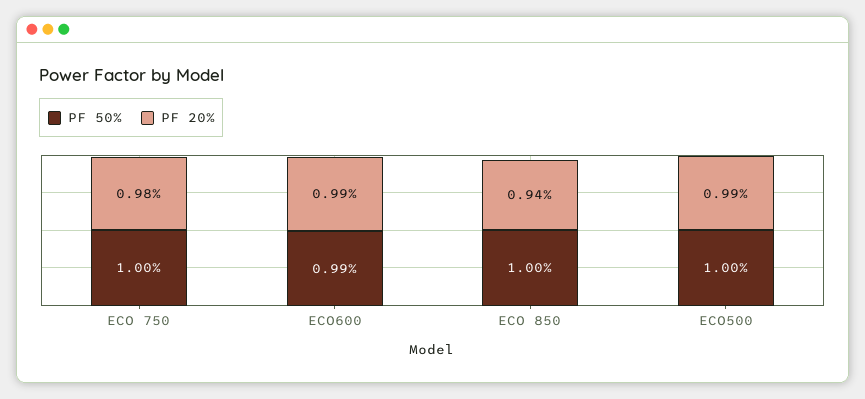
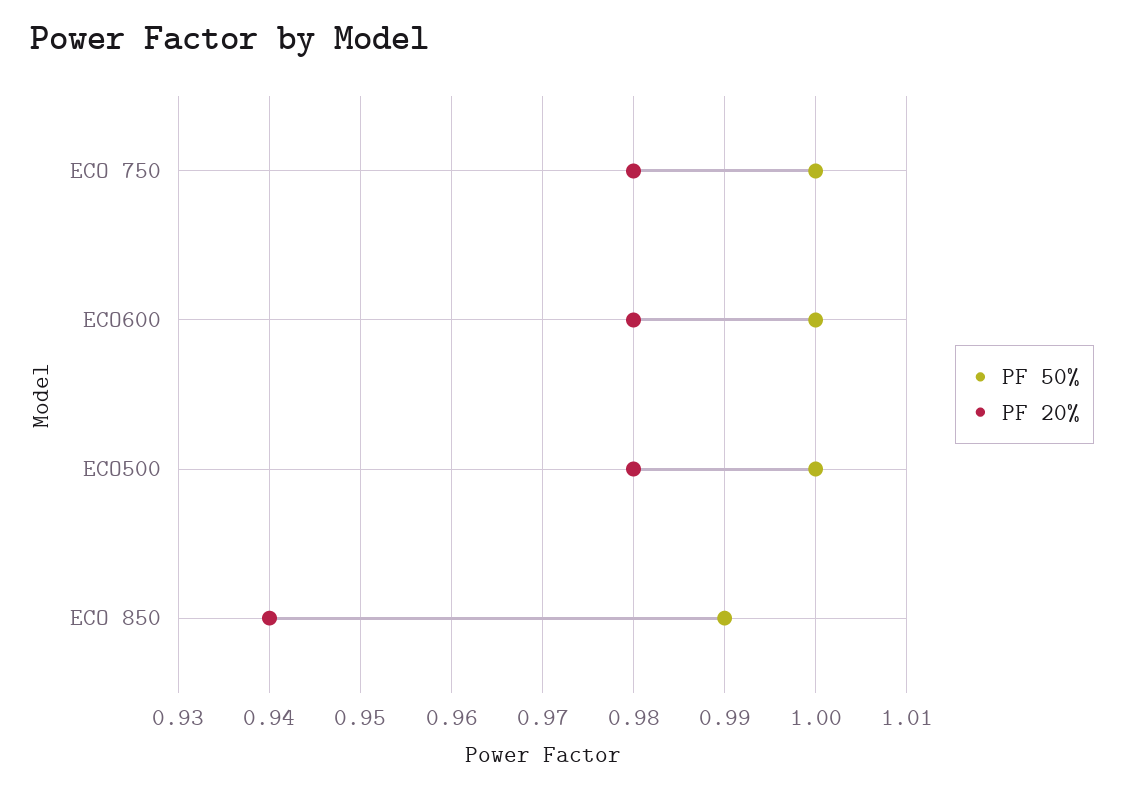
PF 50%, ECO600: 0.99 -> 1
PF 20%, ECO600: 0.99 -> 0.98
PF 50%, ECO 850: 1 -> 0.99
PF 20%, ECO500: 0.99 -> 0.98

